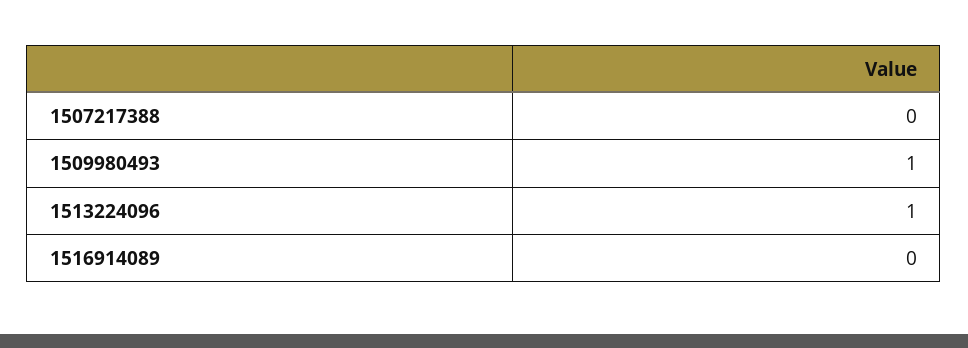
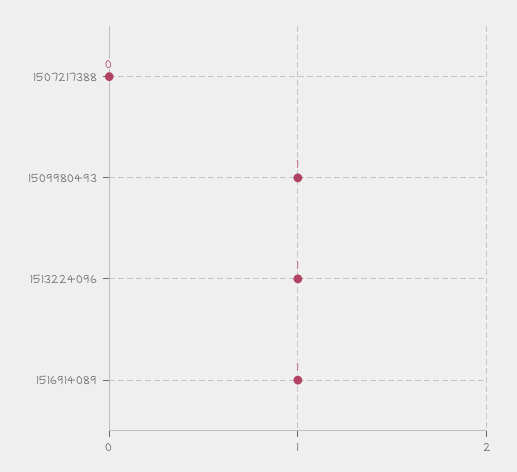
1516914089: 0 -> 1

